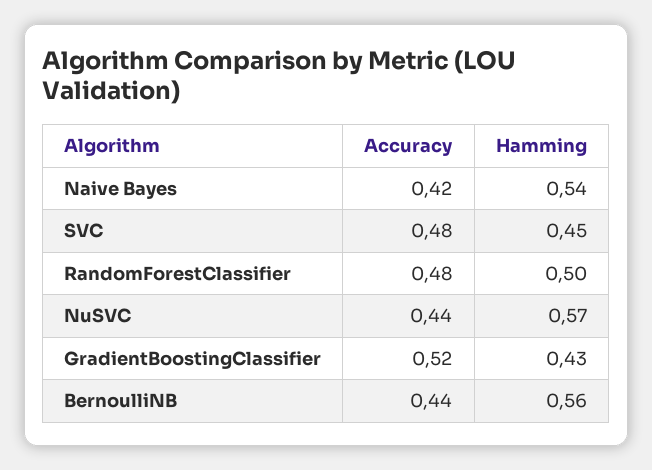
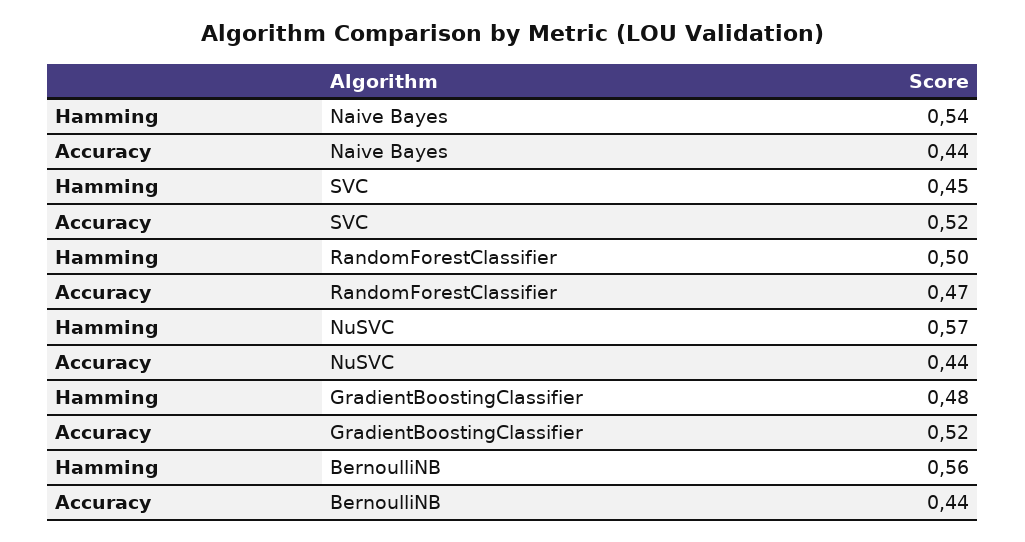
Accuracy, Naive Bayes: 0.42 -> 0.44
Accuracy, SVC: 0.48 -> 0.52
Accuracy, RandomForestClassifier: 0.48 -> 0.47
Hamming, GradientBoostingClassifier: 0.43 -> 0.48

